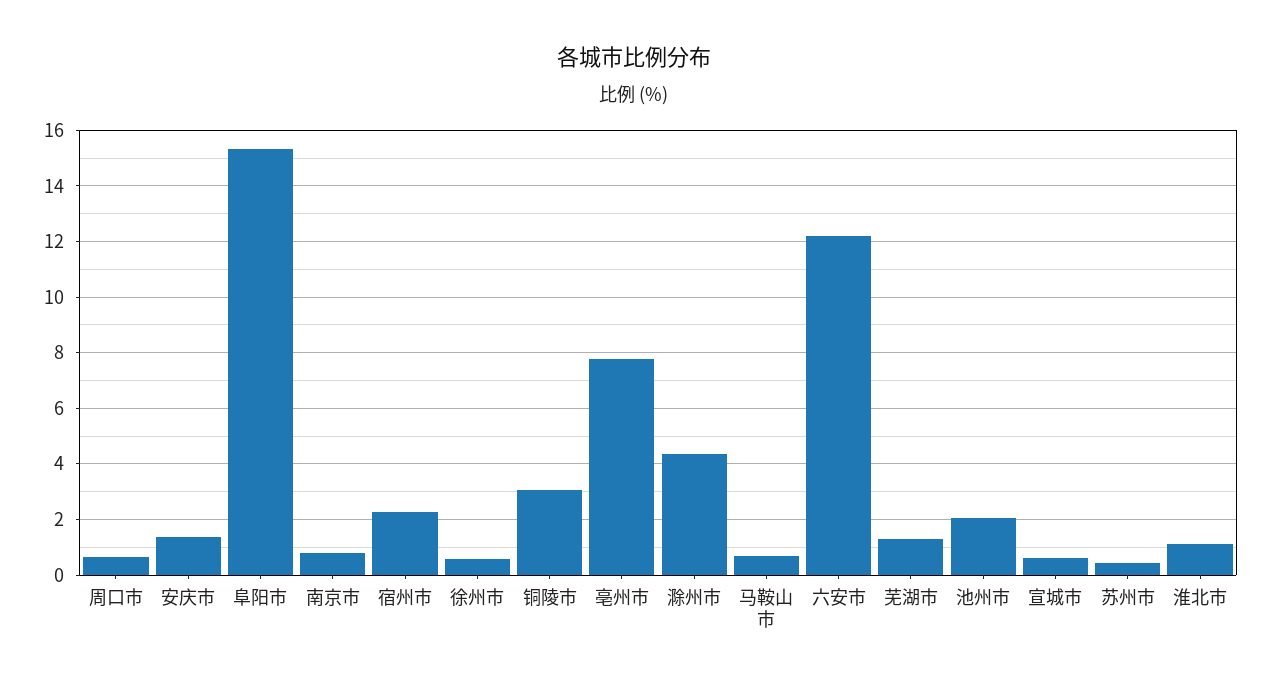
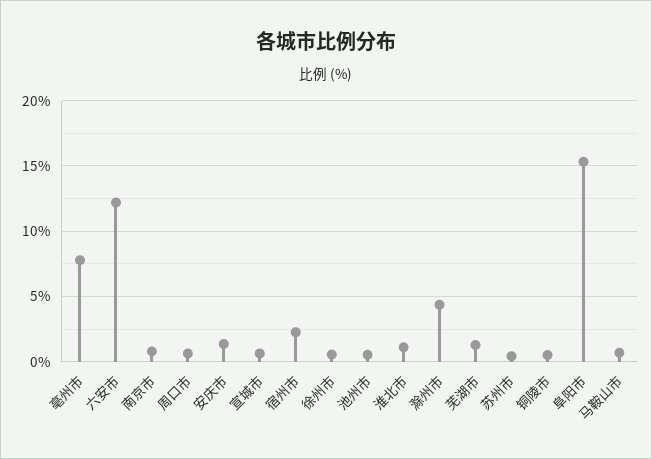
铜陵市: 3 -> 0.5
池州市: 2 -> 0.5

